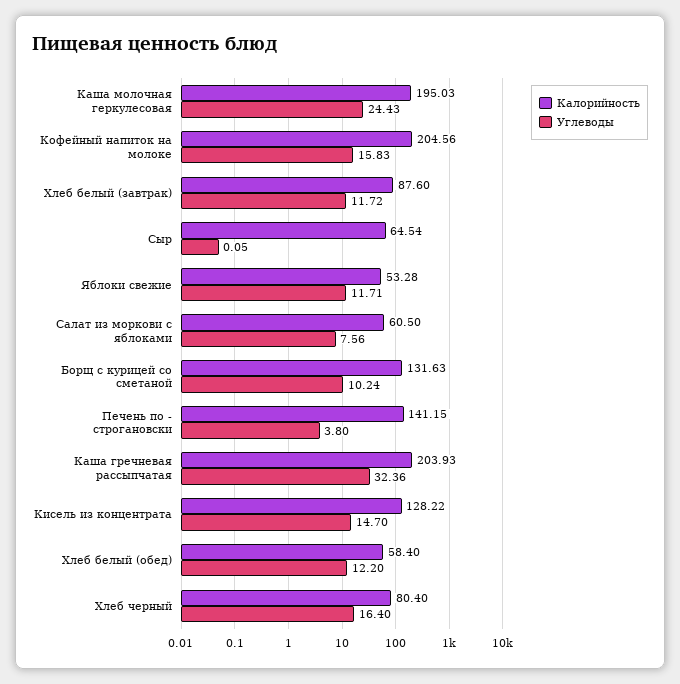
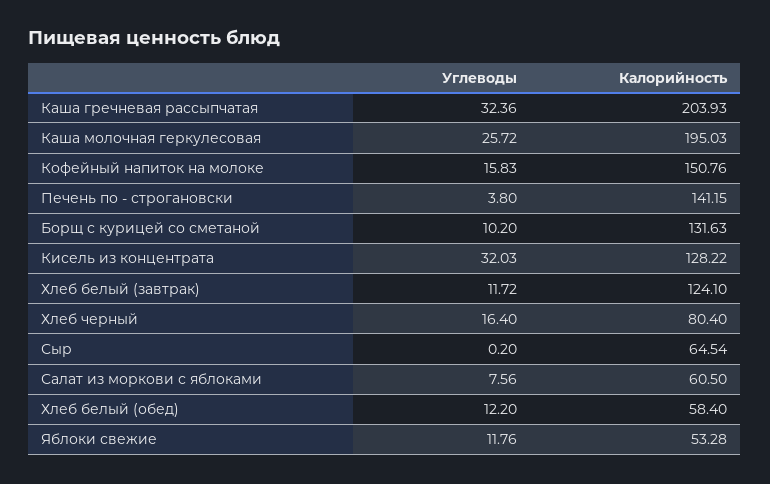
Углеводы, Каша молочная геркулесовая: 24.43 -> 25.72
Калорийность, Кофейный напиток на молоке: 204.56 -> 150.76
Калорийность, Хлеб белый (завтрак): 87.6 -> 124.1
Углеводы, Сыр: 0.05 -> 0.2
Углеводы, Яблоки свежие: 11.71 -> 11.76
Углеводы, Борщ с курицей со сметаной: 10.24 -> 10.2
Углеводы, Кисель из концентрата: 14.7 -> 32.03

